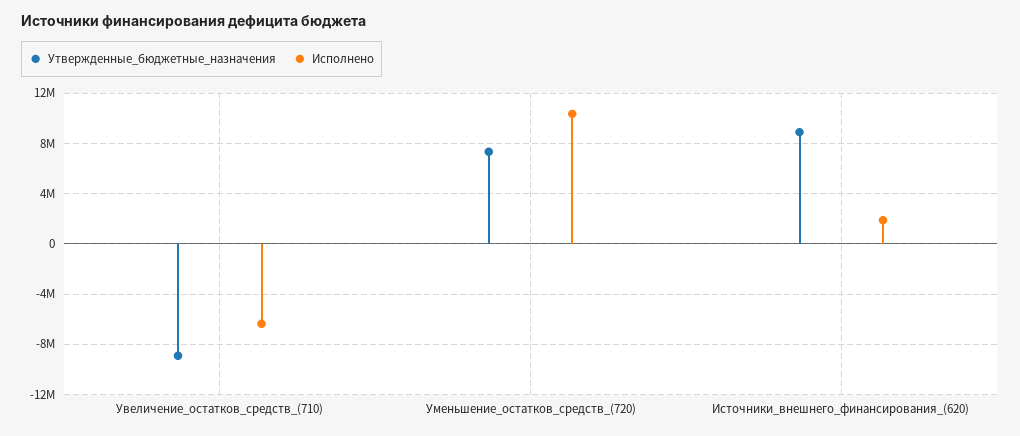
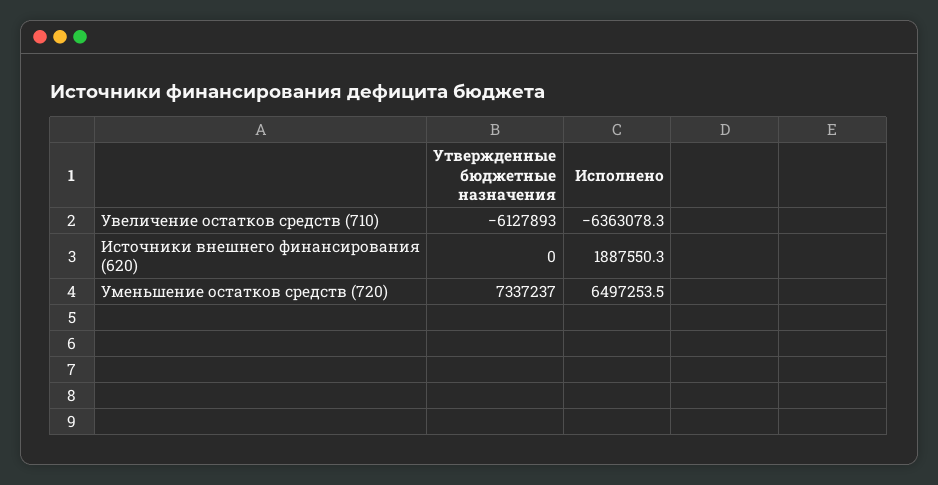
Утвержденные_бюджетные_назначения, Увеличение_остатков_средств_(710): -9000000 -> -6127893
Исполнено, Уменьшение_остатков_средств_(720): 10500000 -> 6497253.5
Утвержденные_бюджетные_назначения, Источники_внешнего_финансирования_(620): 9000000 -> 0

